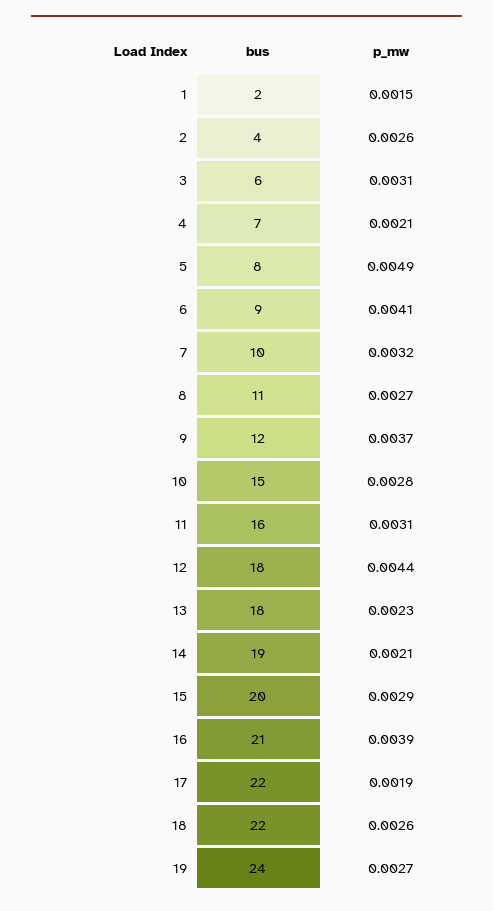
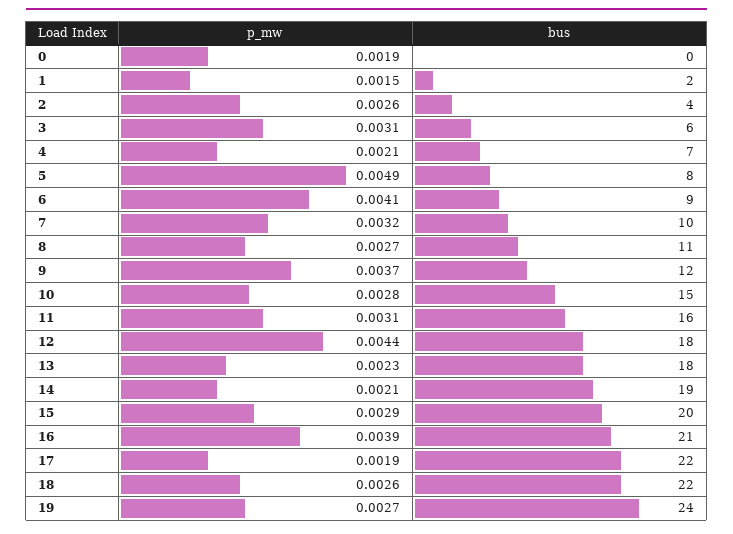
p_mw, 0: none -> 0.0019
bus, 0: none -> 0

